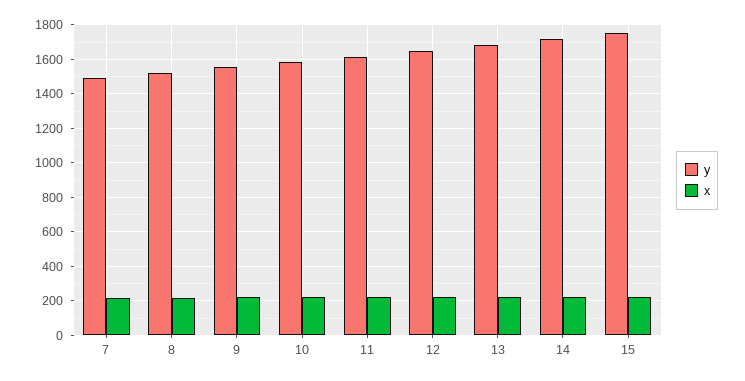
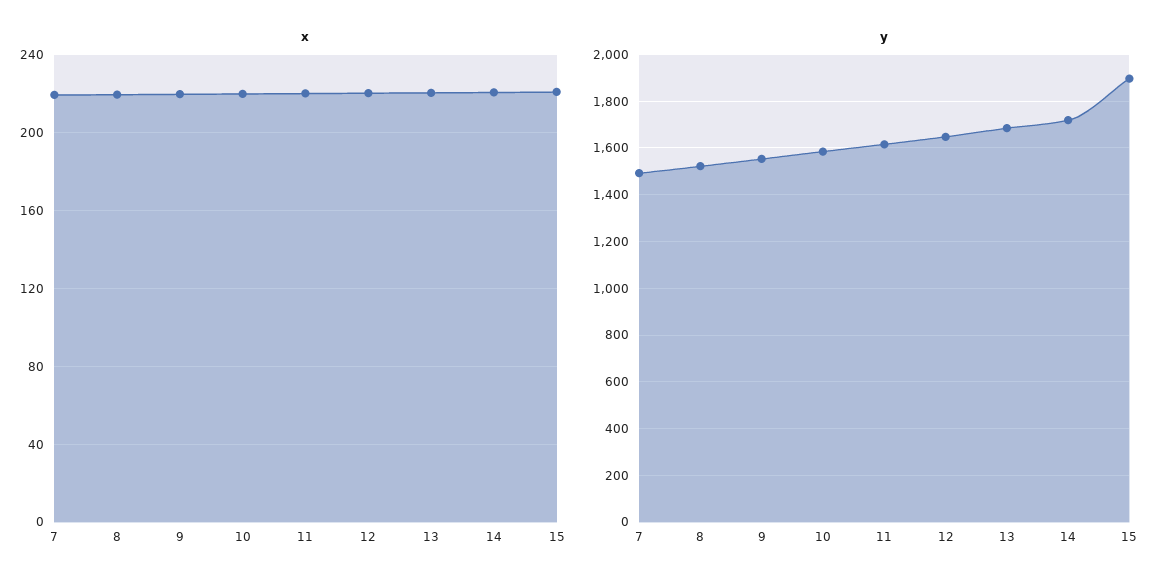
y, 15: 1750 -> 1900

